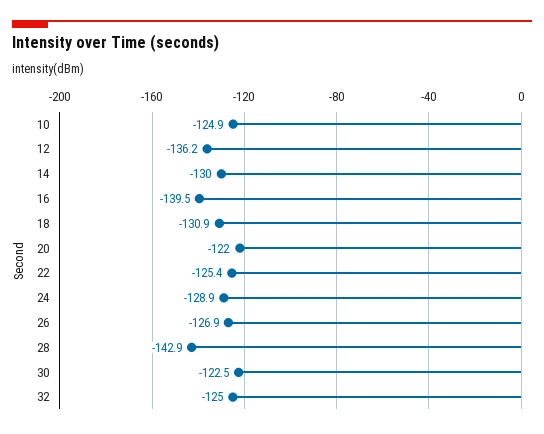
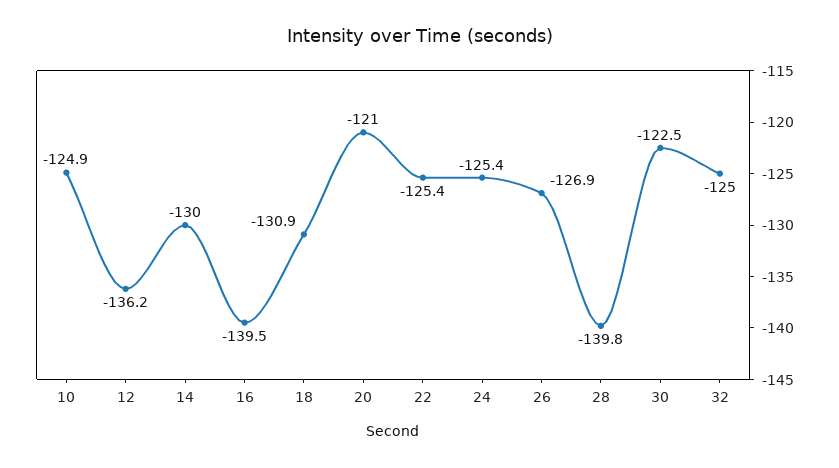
20: -122 -> -121
24: -128.9 -> -125.4
28: -142.9 -> -139.8

